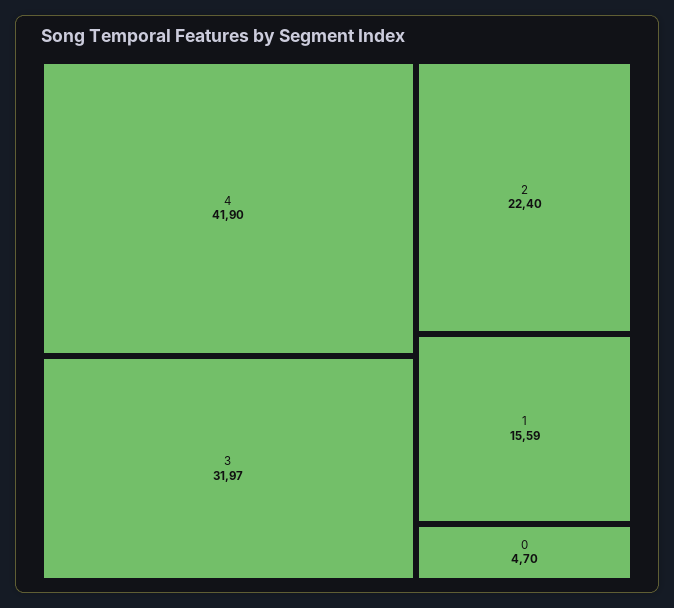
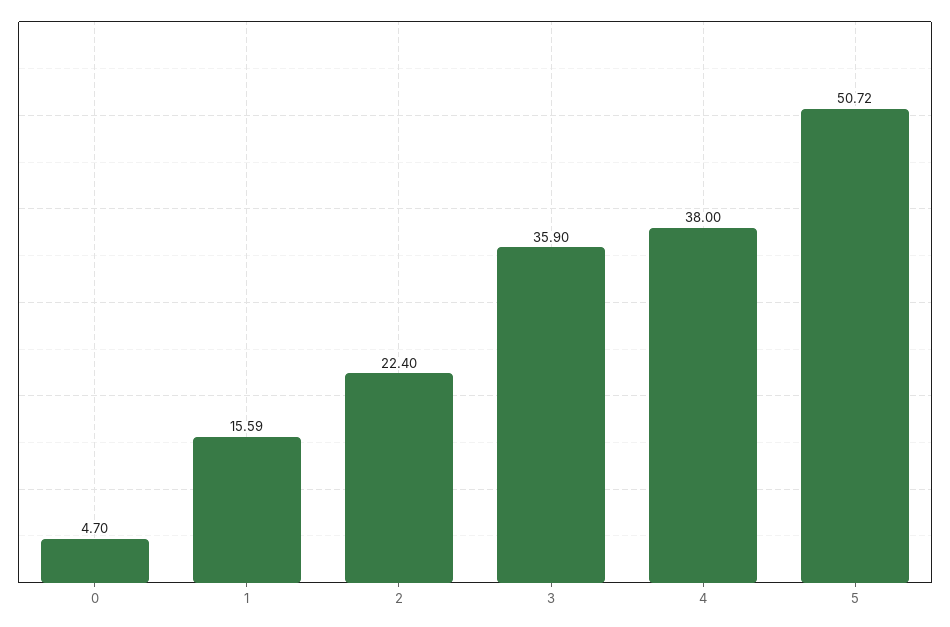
4: 41.9 -> 38
3: 31.97 -> 35.9
5: none -> 50.72

